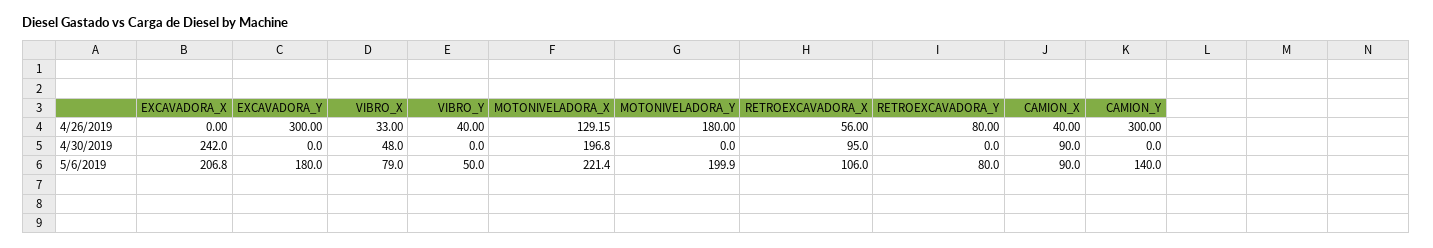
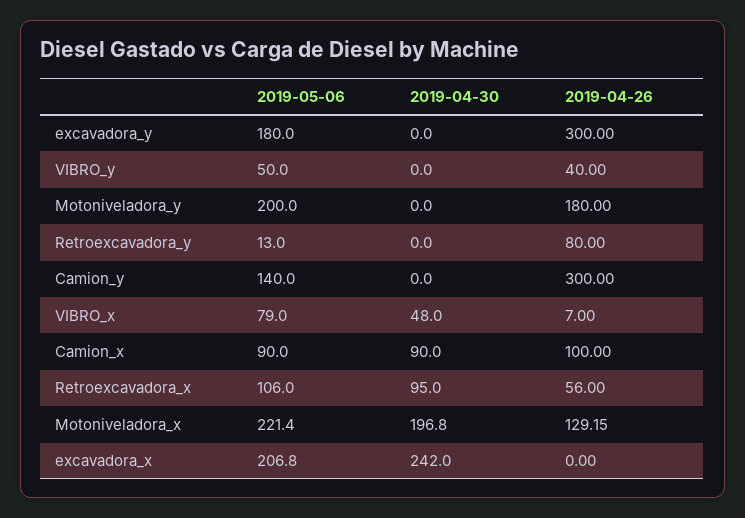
VIBRO_X, 4/26/2019: 33 -> 7
CAMION_X, 4/26/2019: 40 -> 100
MOTONIVELADORA_Y, 5/6/2019: 199.9 -> 200
RETROEXCAVADORA_Y, 5/6/2019: 80 -> 13

